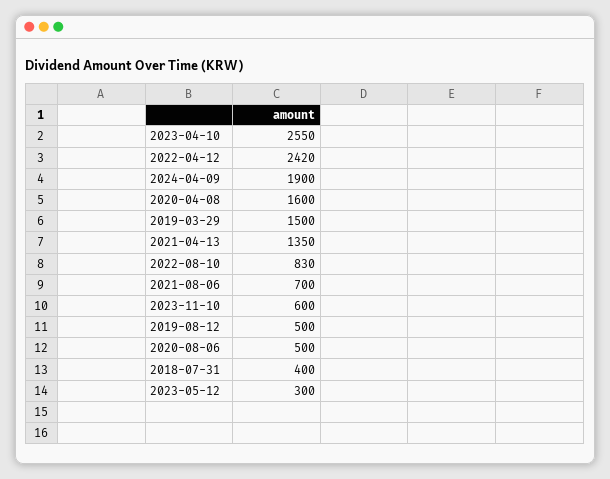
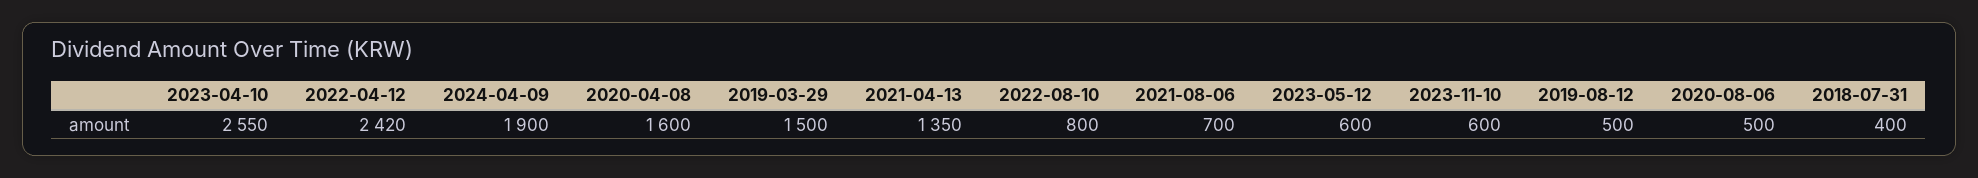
2022-08-10: 830 -> 800
2023-05-12: 300 -> 600

